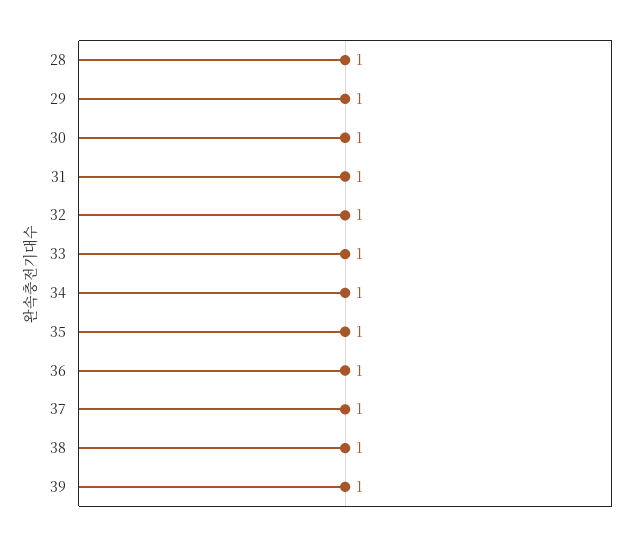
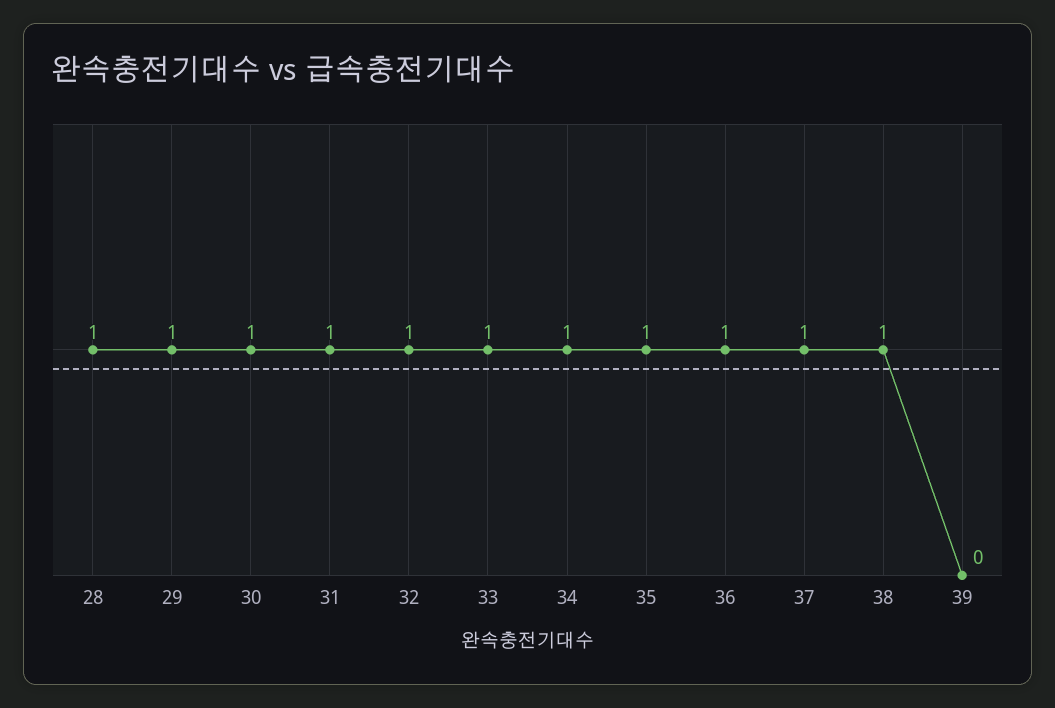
39: 1 -> 0

